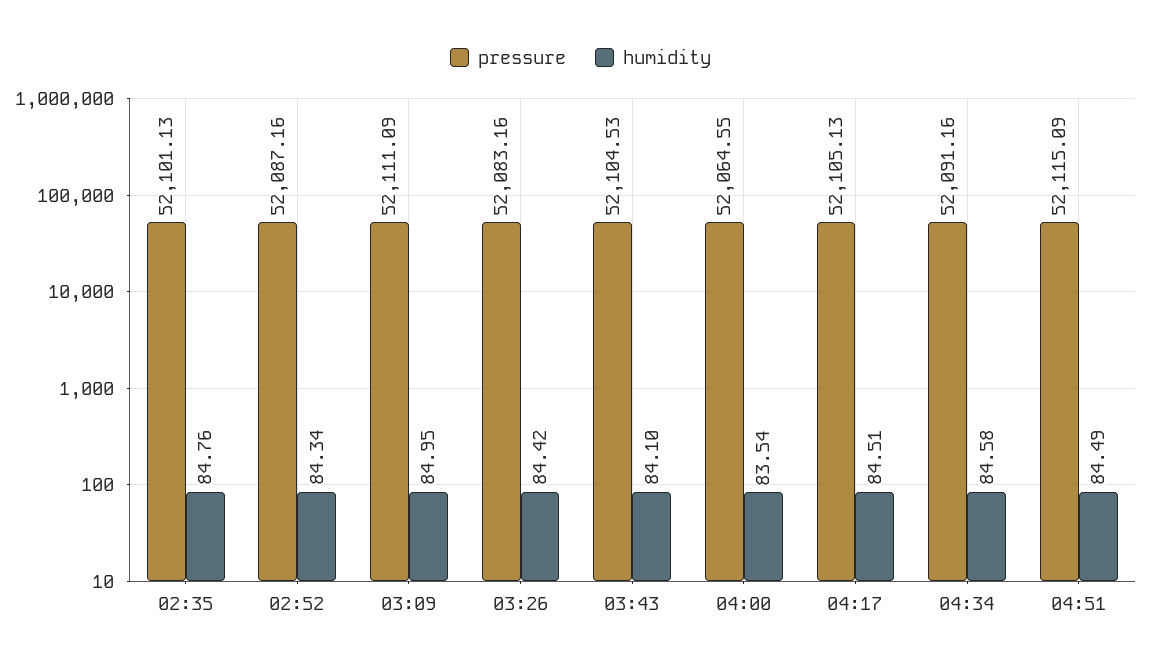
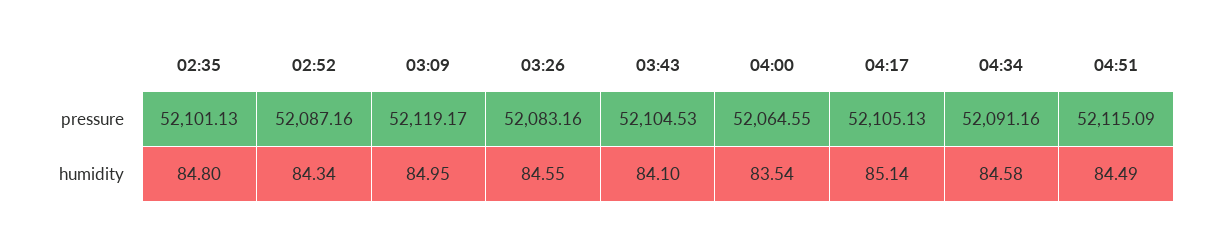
humidity, 02:35: 84.76 -> 84.8
pressure, 03:09: 52111.09 -> 52119.17
humidity, 03:26: 84.42 -> 84.55
humidity, 04:17: 84.51 -> 85.14

